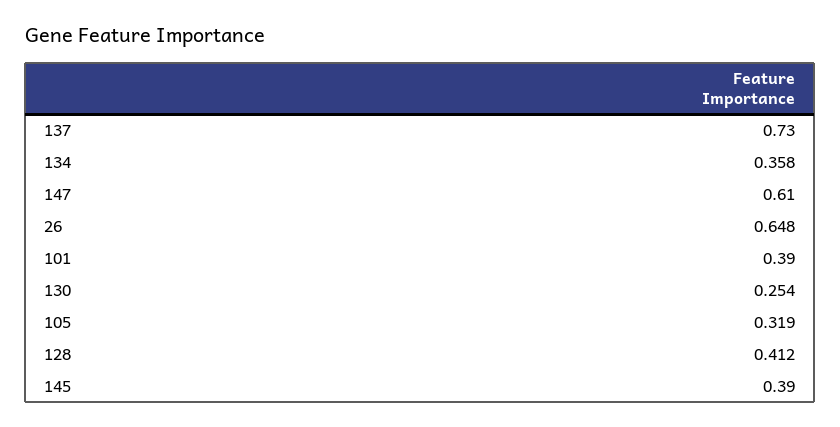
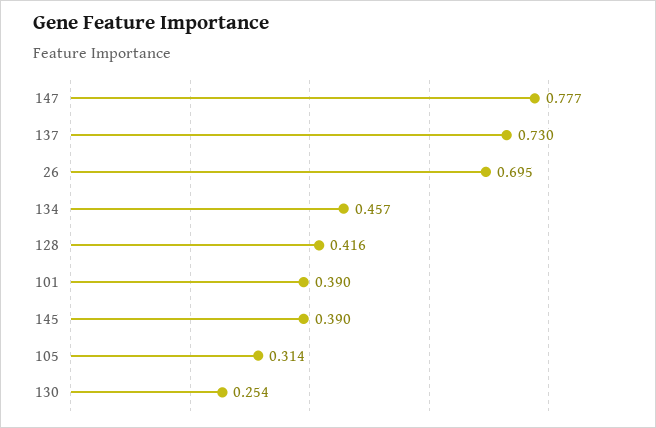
134: 0.358 -> 0.457
147: 0.61 -> 0.777
26: 0.648 -> 0.695
105: 0.319 -> 0.314
128: 0.412 -> 0.416

